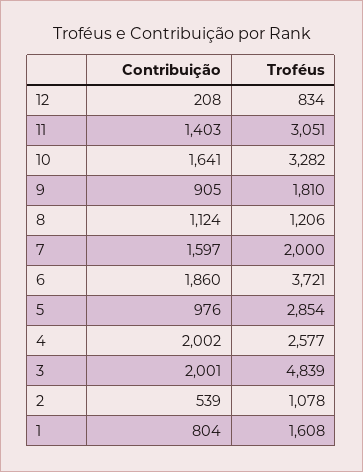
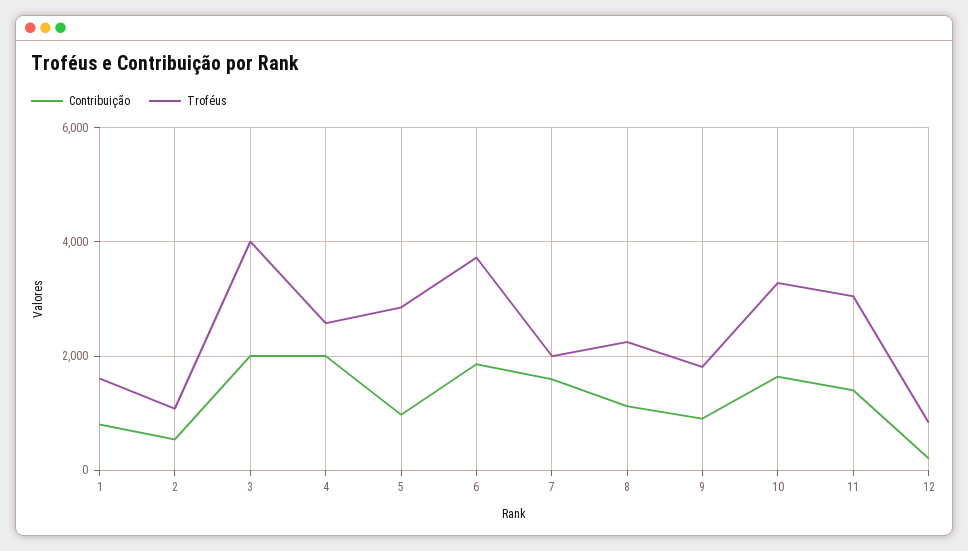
Troféus, 8: 1206 -> 2200
Troféus, 3: 4839 -> 4000

